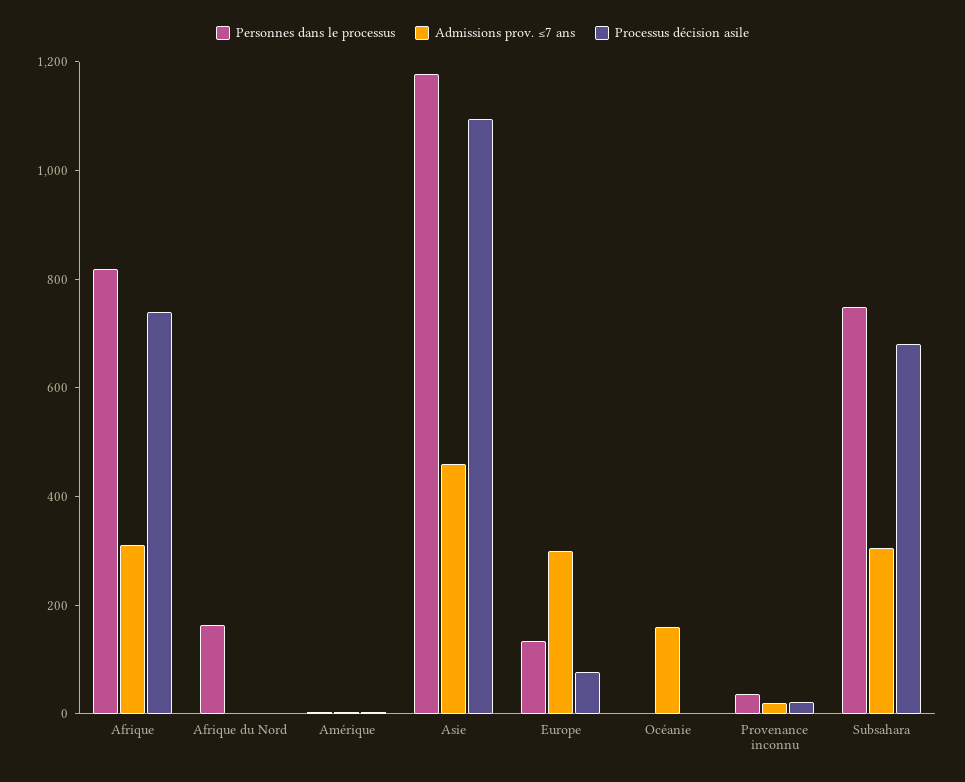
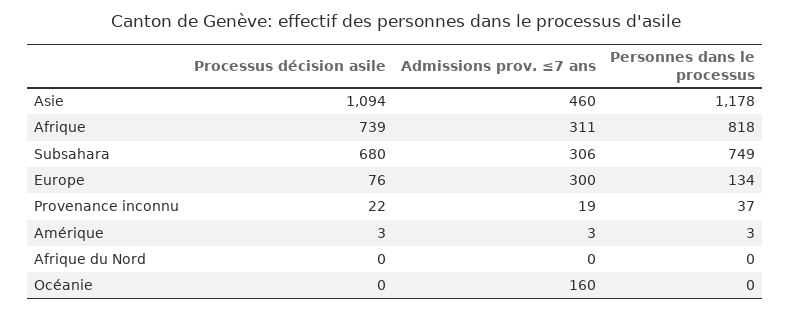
Personnes dans le processus, Afrique du Nord: 150 -> 0

